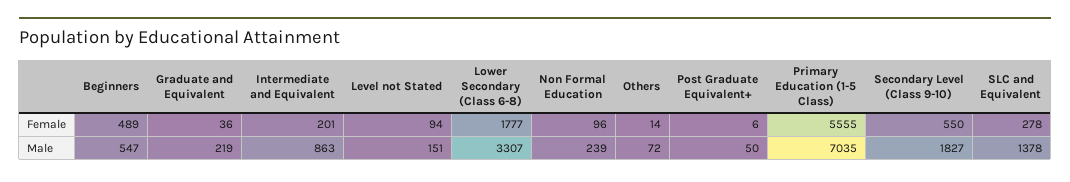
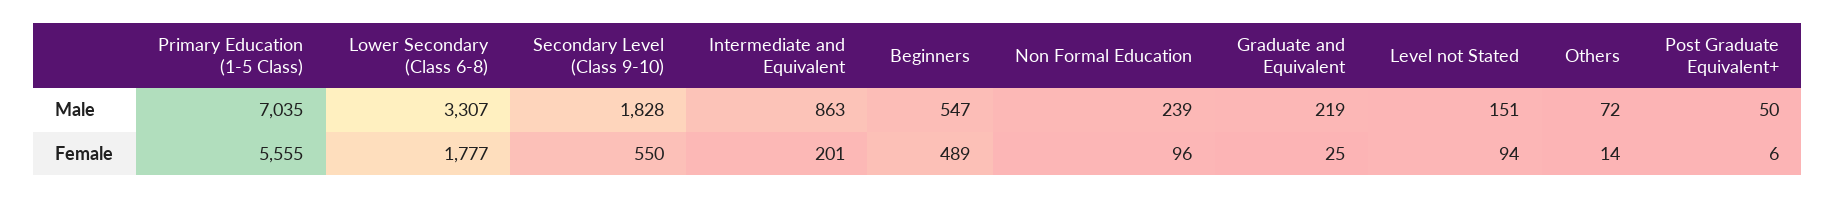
Graduate and Equivalent, Female: 36 -> 25
SLC and Equivalent, Female: 278 -> none
Secondary Level (Class 9-10), Male: 1827 -> 1828
SLC and Equivalent, Male: 1378 -> none

